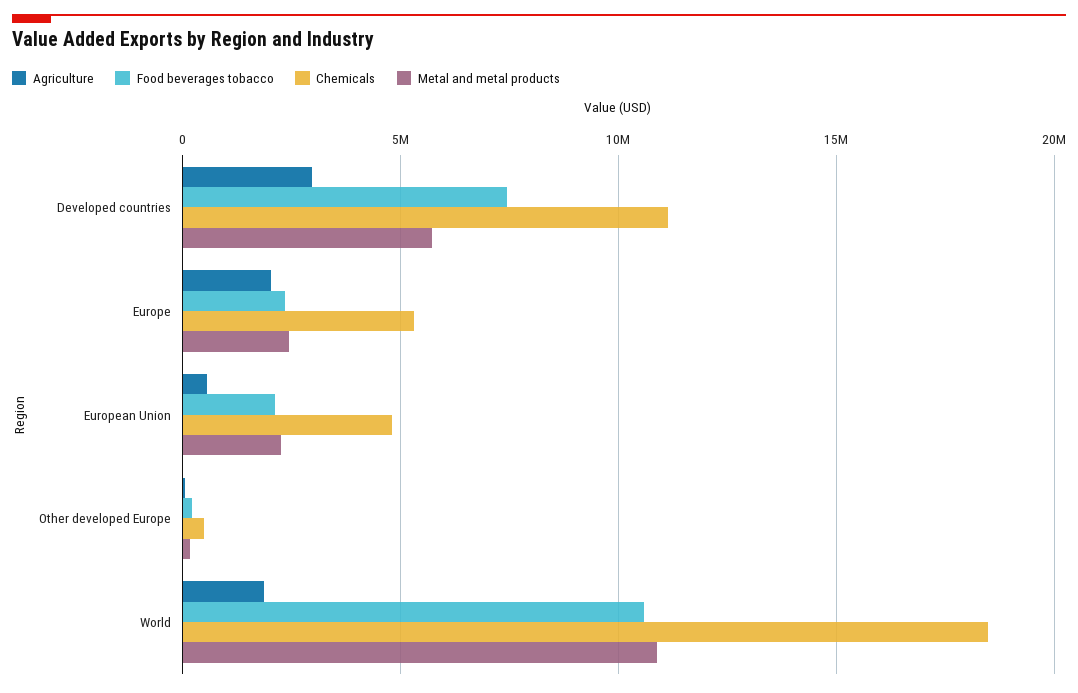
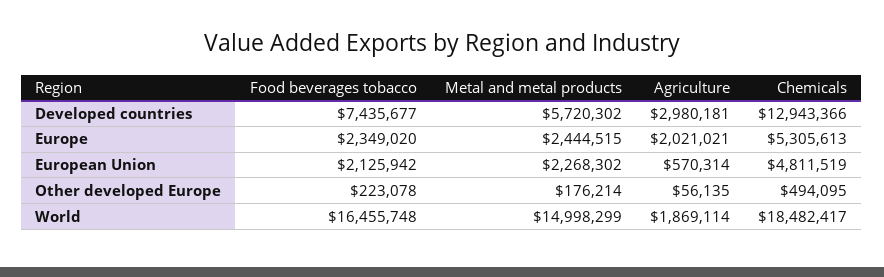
Chemicals, Developed countries: 11000000 -> 12943366
Food beverages tobacco, World: 10500000 -> 16455748
Metal and metal products, World: 11000000 -> 14998299

